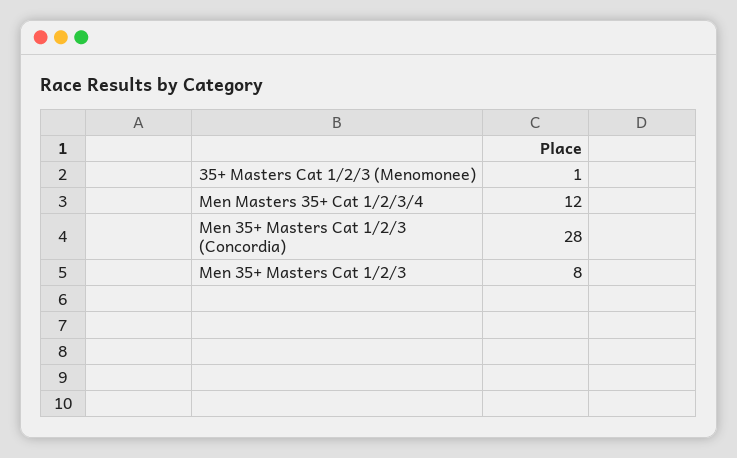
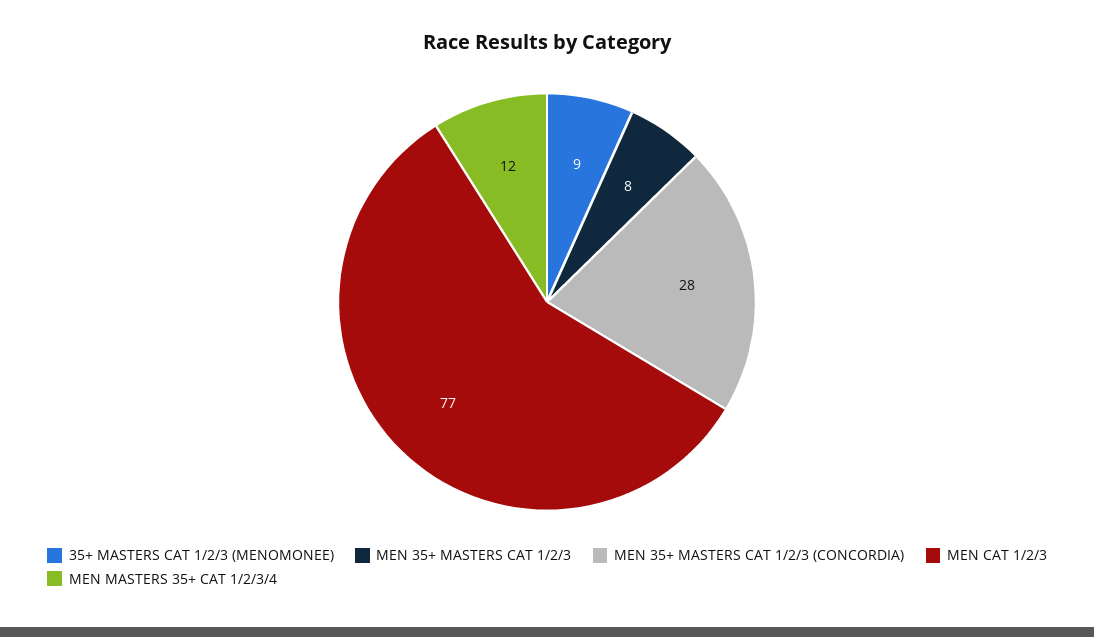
35+ Masters Cat 1/2/3 (Menomonee): 1 -> 9
MEN CAT 1/2/3: none -> 77

